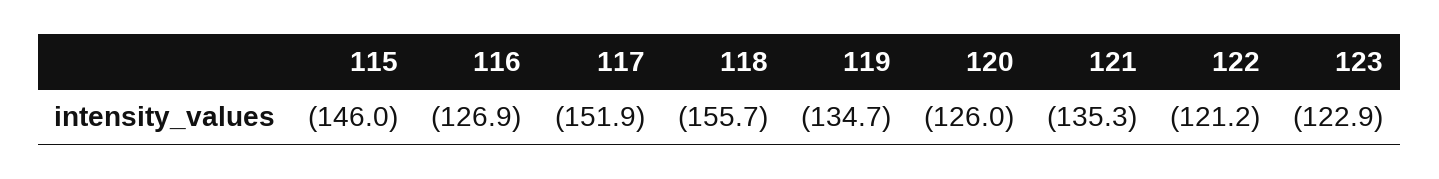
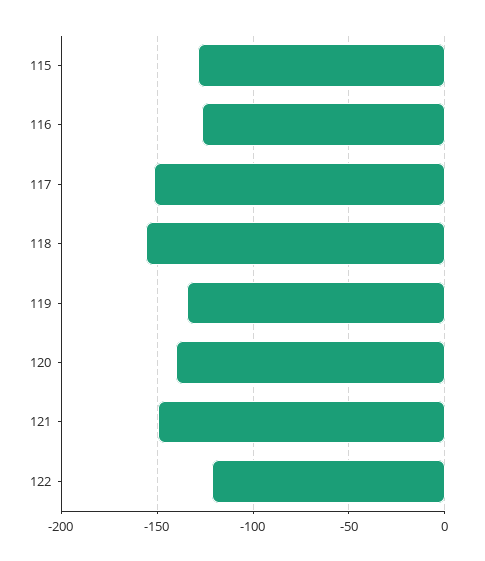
115: -146 -> -130
120: -126 -> -140
121: -135.3 -> -150
123: -122.9 -> none

